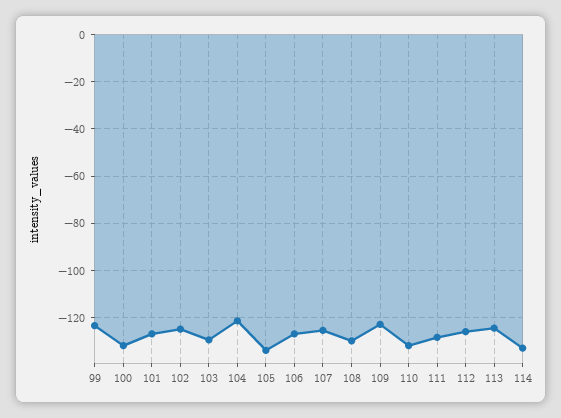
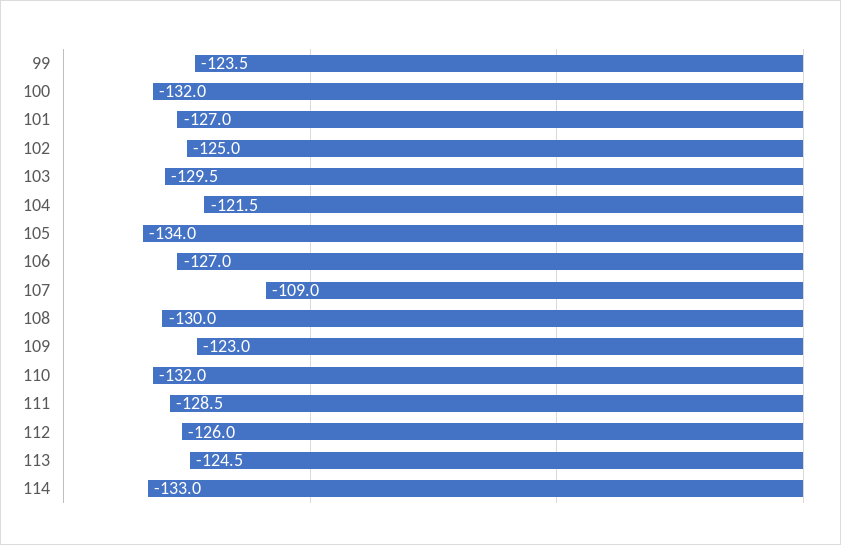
107: -125 -> -109

